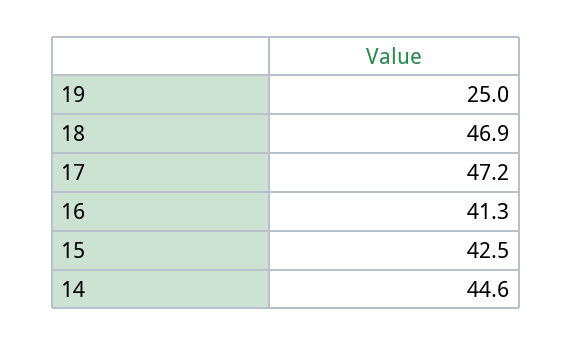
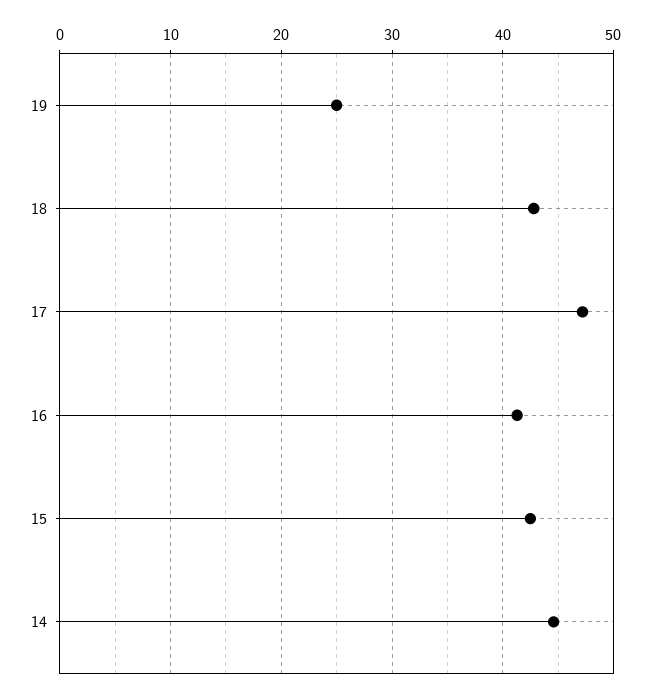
18: 46.9 -> 43

